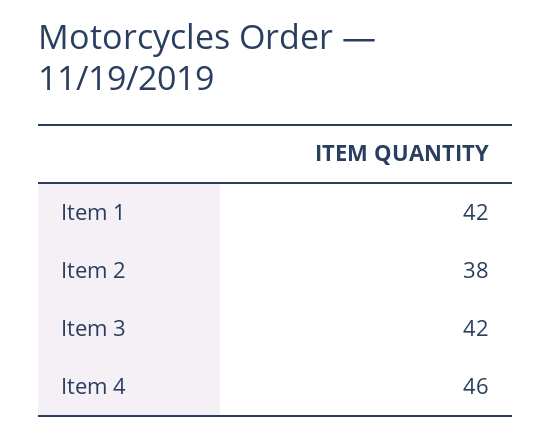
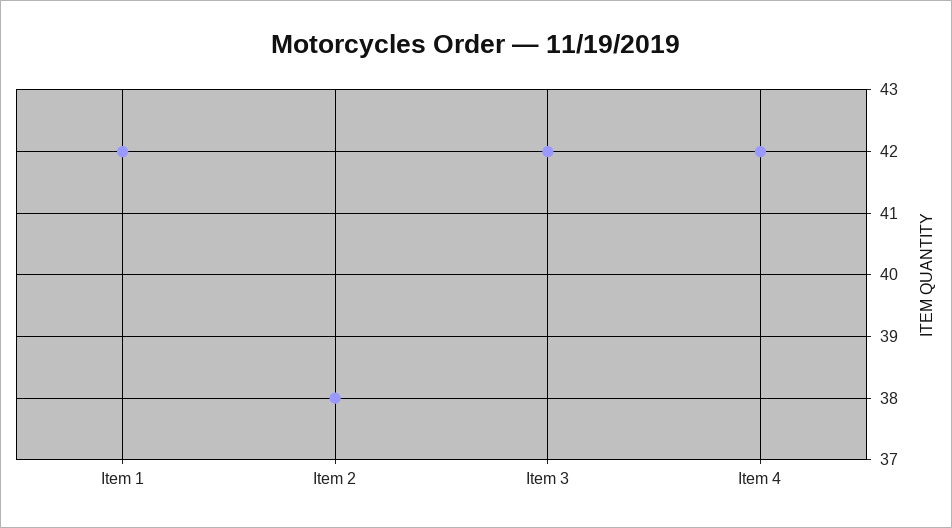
Item 4: 46 -> 42

